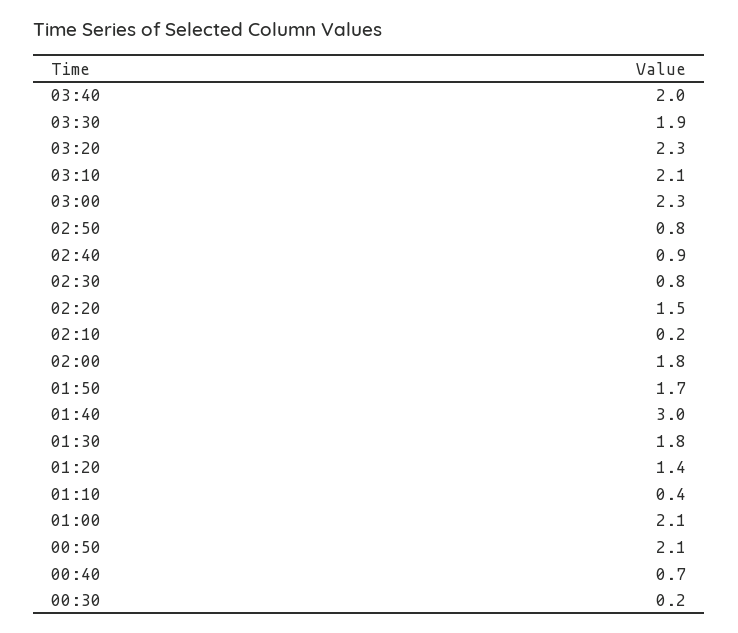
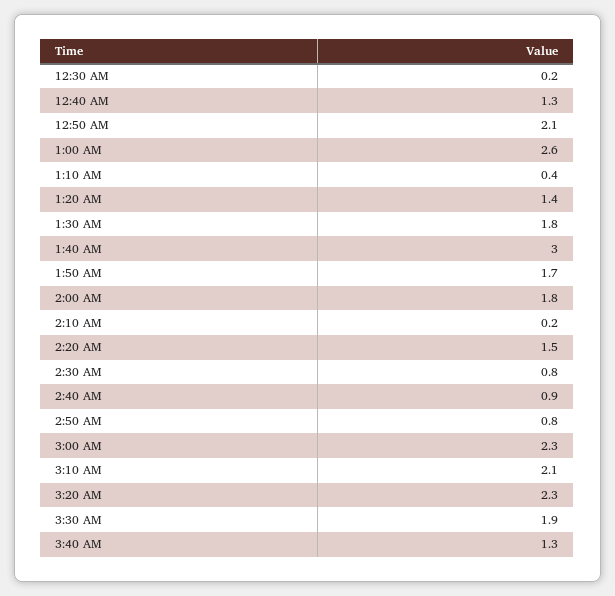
03:40: 2 -> 1.3
01:00: 2.1 -> 2.6
00:40: 0.7 -> 1.3

